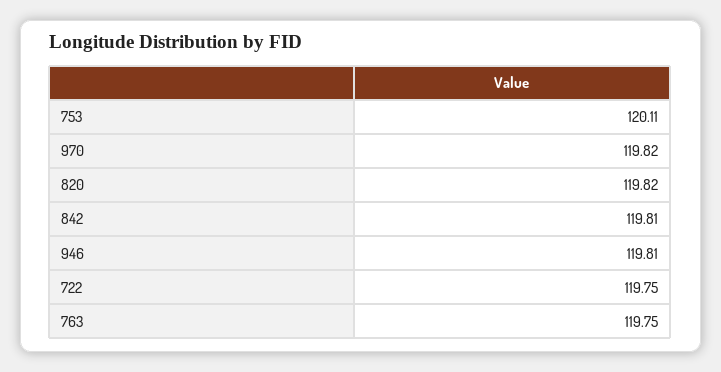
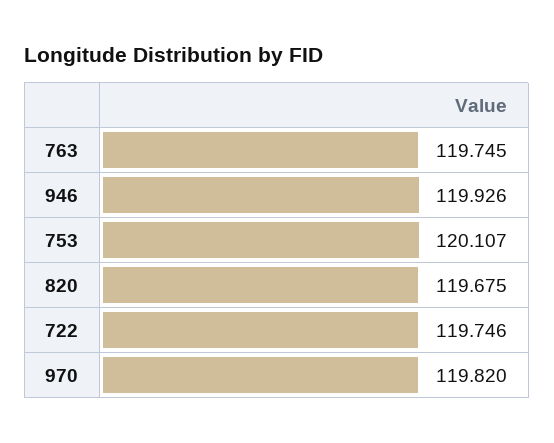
820: 119.82 -> 119.675
842: 119.81 -> none
946: 119.81 -> 119.926

